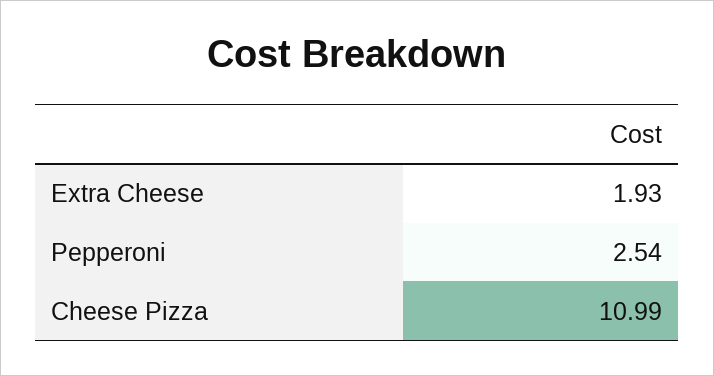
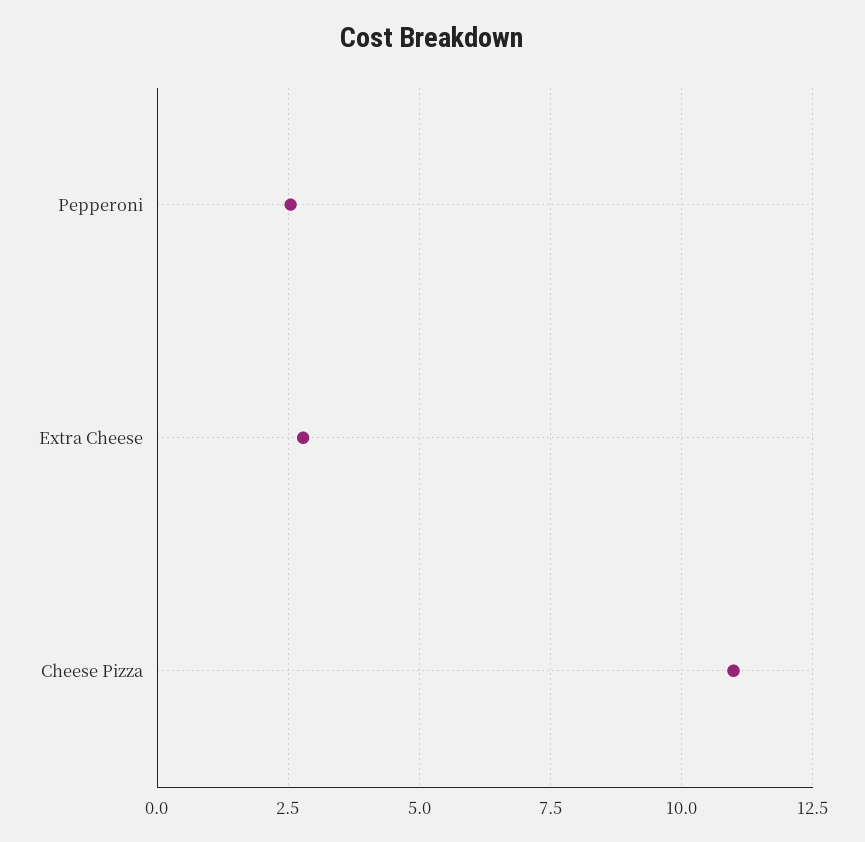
Extra Cheese: 1.93 -> 2.75

